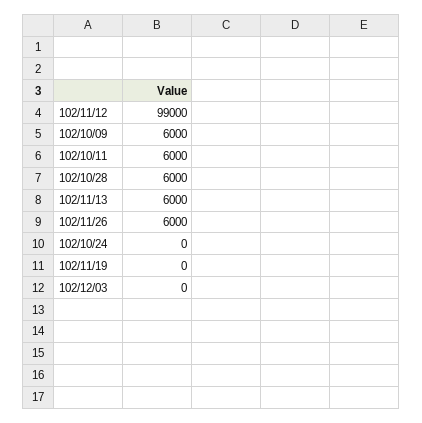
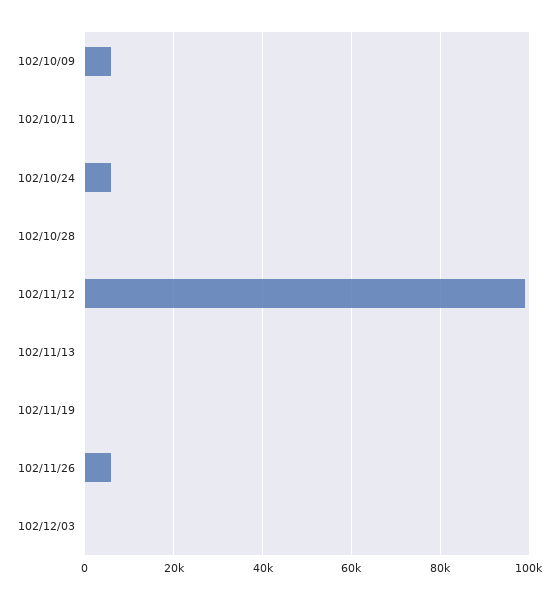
102/10/11: 6000 -> 0
102/10/28: 6000 -> 0
102/11/13: 6000 -> 0
102/10/24: 0 -> 6000

